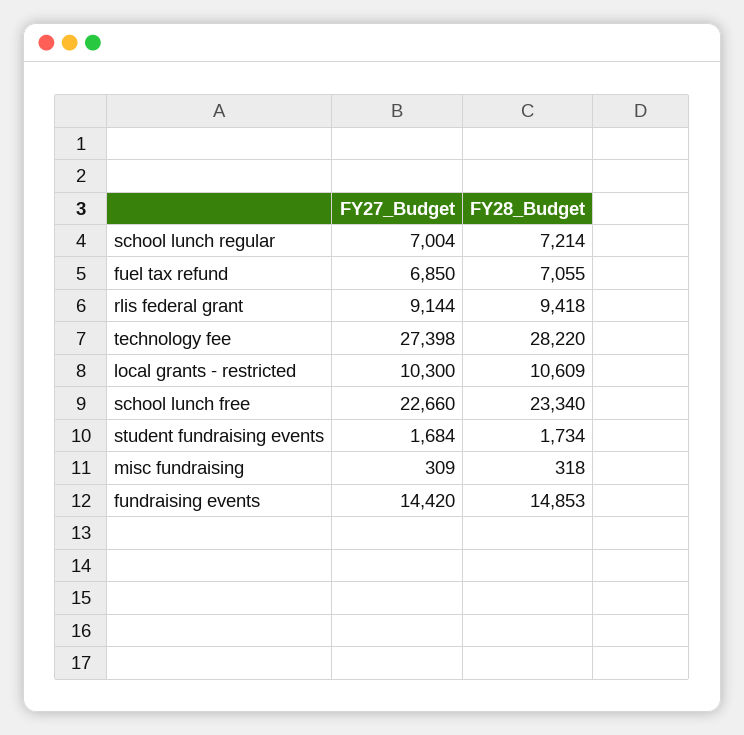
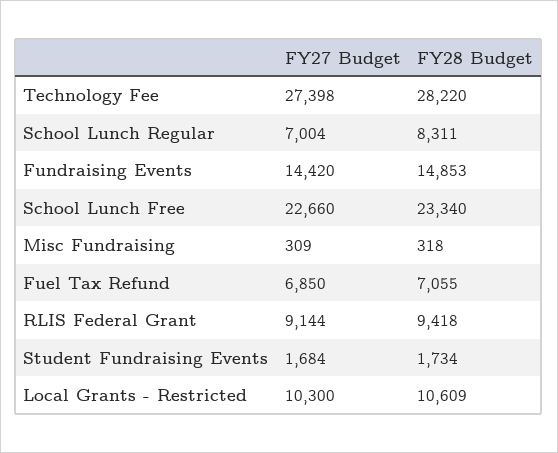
FY28_Budget, school lunch regular: 7214 -> 8311

